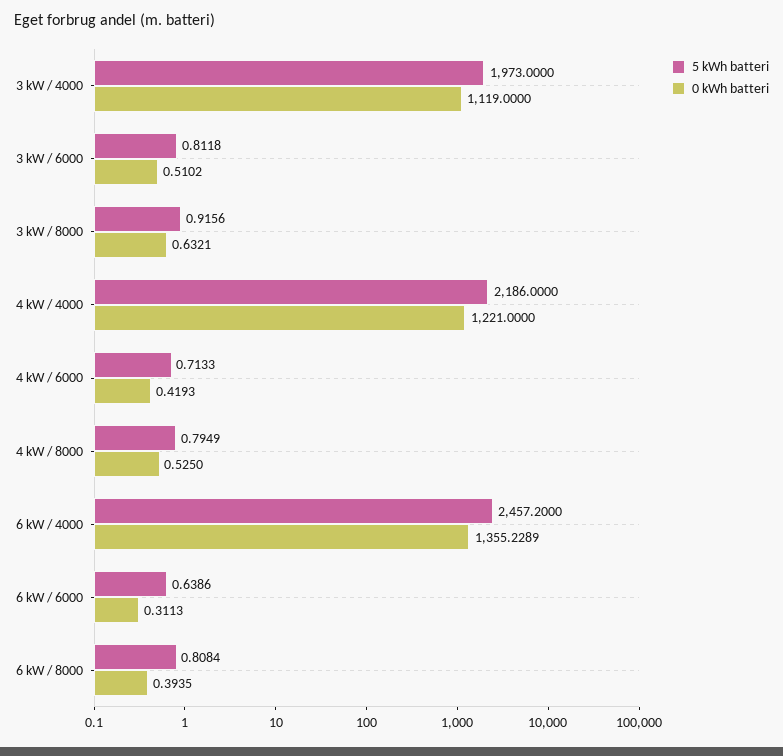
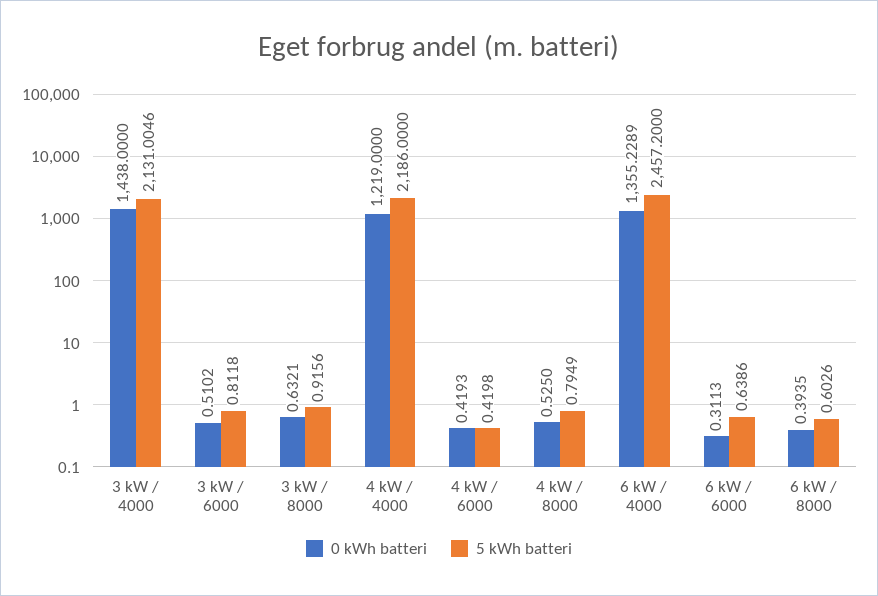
5 kWh batteri, 3 kW / 4000: 1973 -> 2131.0046
0 kWh batteri, 3 kW / 4000: 1119 -> 1438
0 kWh batteri, 4 kW / 4000: 1221 -> 1219
5 kWh batteri, 4 kW / 6000: 0.7133 -> 0.4198
5 kWh batteri, 6 kW / 8000: 0.8084 -> 0.6026

